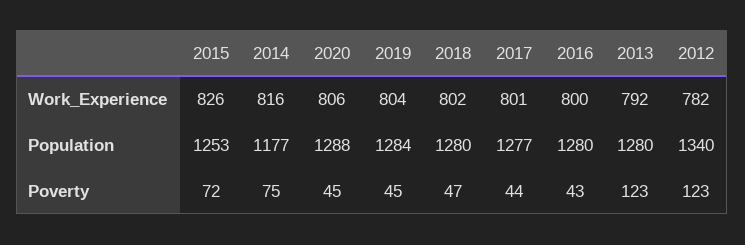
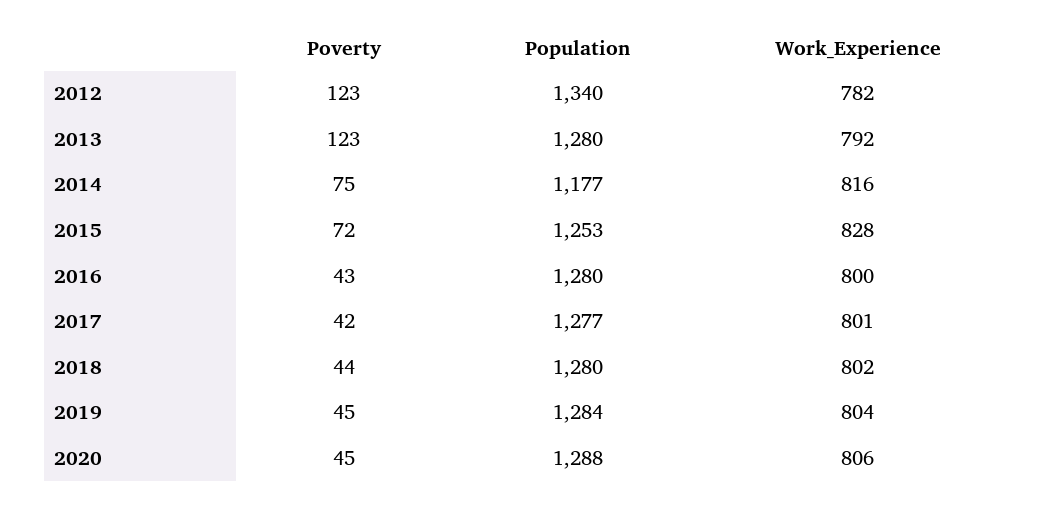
2015, Work_Experience: 826 -> 828
2018, Poverty: 47 -> 44
2017, Poverty: 44 -> 42

